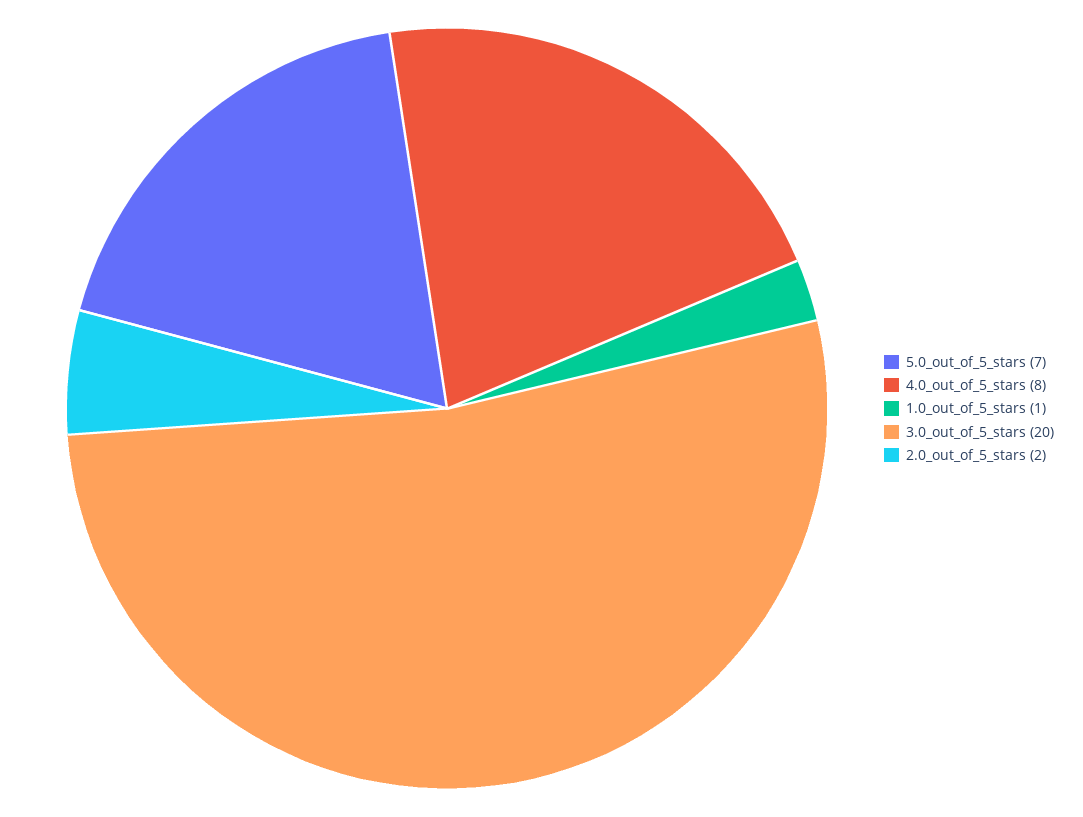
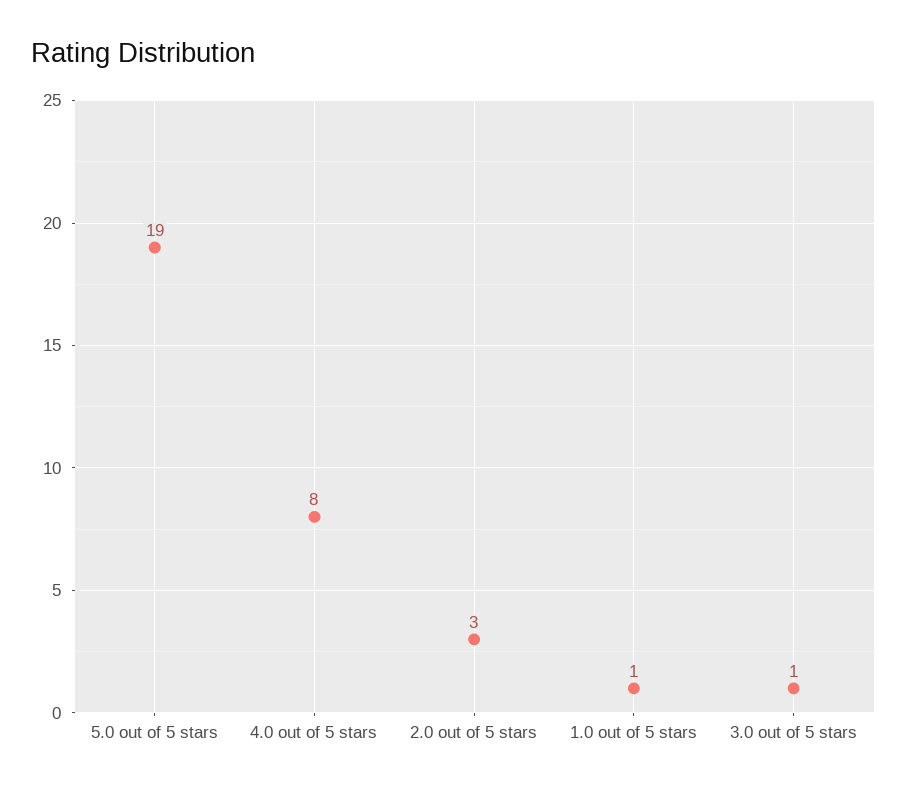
5.0_out_of_5_stars: 7 -> 19
3.0_out_of_5_stars: 20 -> 1
2.0_out_of_5_stars: 2 -> 3

